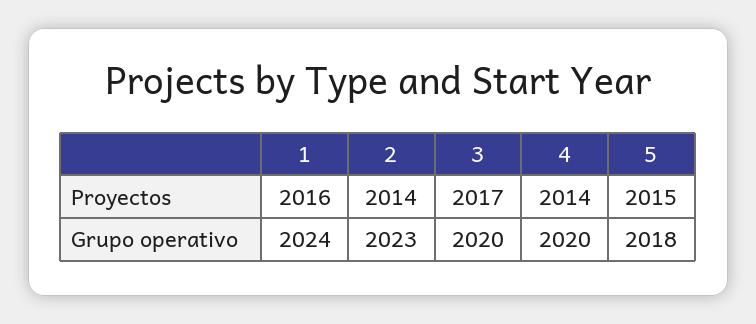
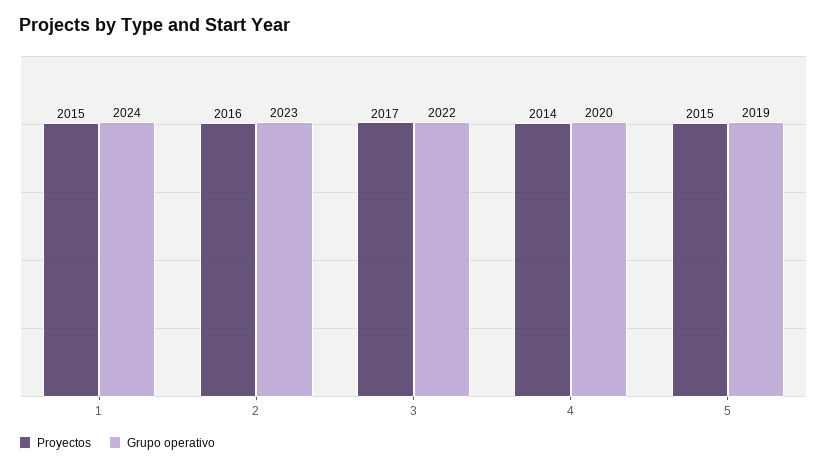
Proyectos, 1: 2016 -> 2015
Proyectos, 2: 2014 -> 2016
Grupo operativo, 3: 2020 -> 2022
Grupo operativo, 5: 2018 -> 2019

